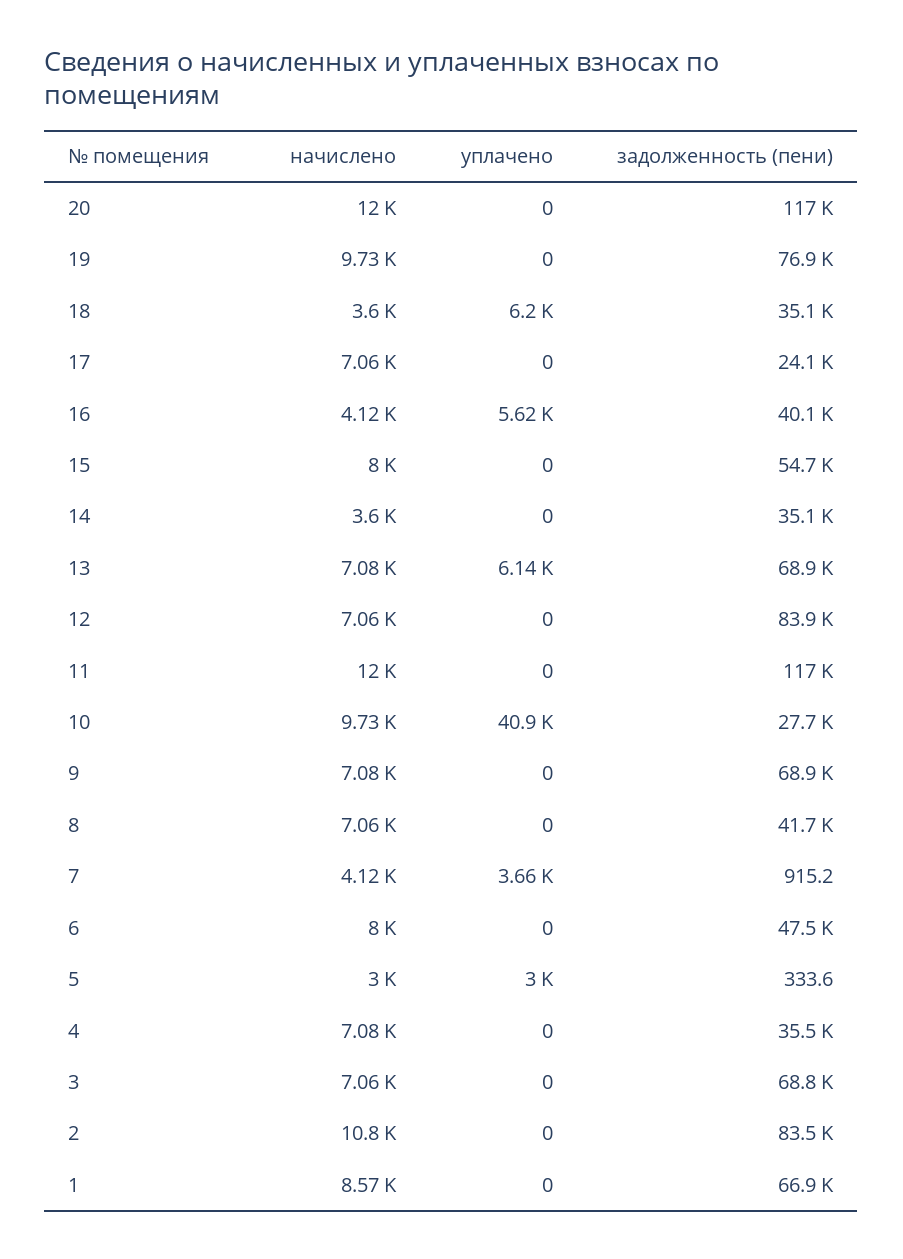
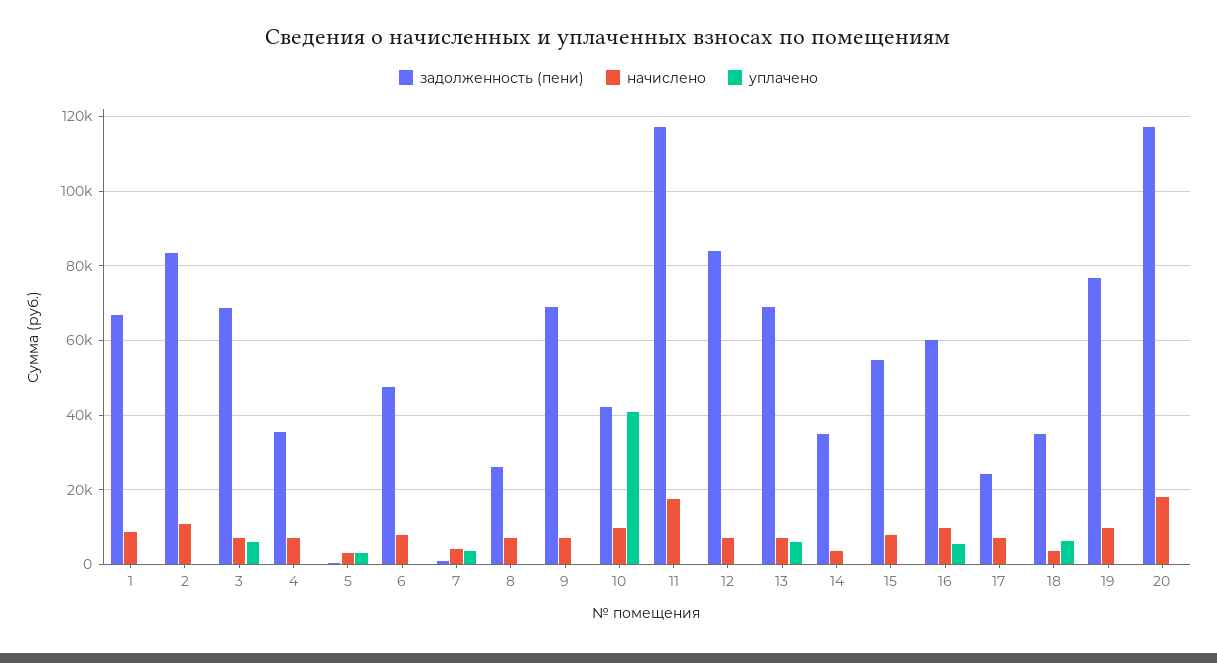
начислено, 20: 12000 -> 18000
начислено, 16: 4120 -> 10000
задолженность (пени), 16: 40100 -> 60000
начислено, 11: 12000 -> 18000
задолженность (пени), 10: 27700 -> 42000
задолженность (пени), 8: 41700 -> 26000
уплачено, 3: 0 -> 6000

